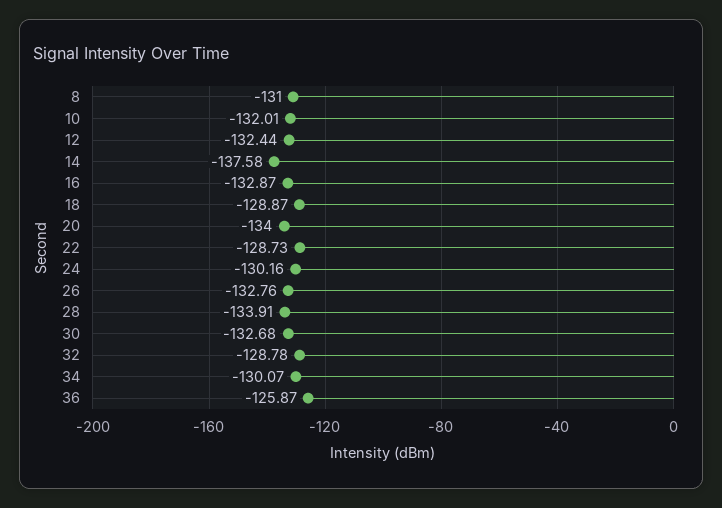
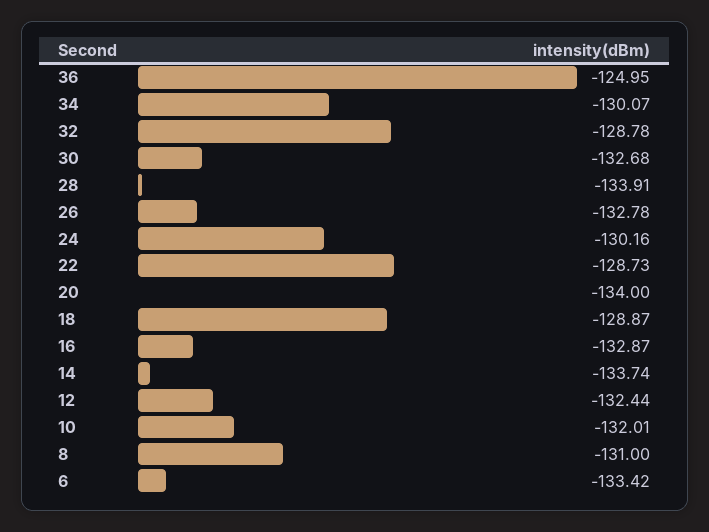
14: -137.58 -> -133.74
26: -132.76 -> -132.78
36: -125.87 -> -124.95
6: none -> -133.42

